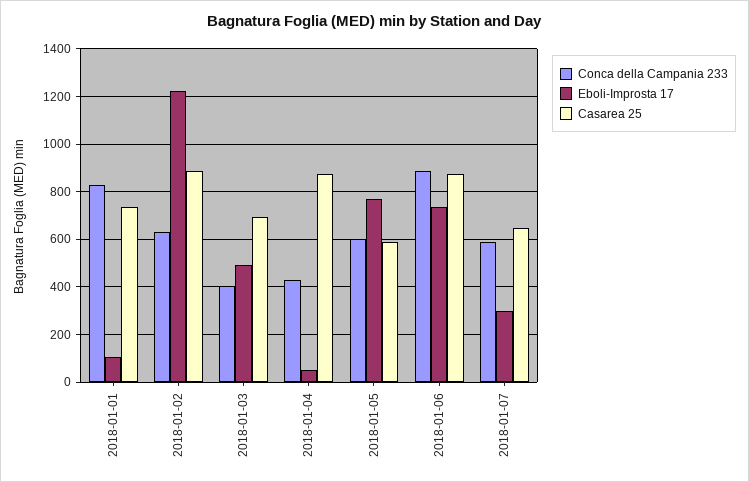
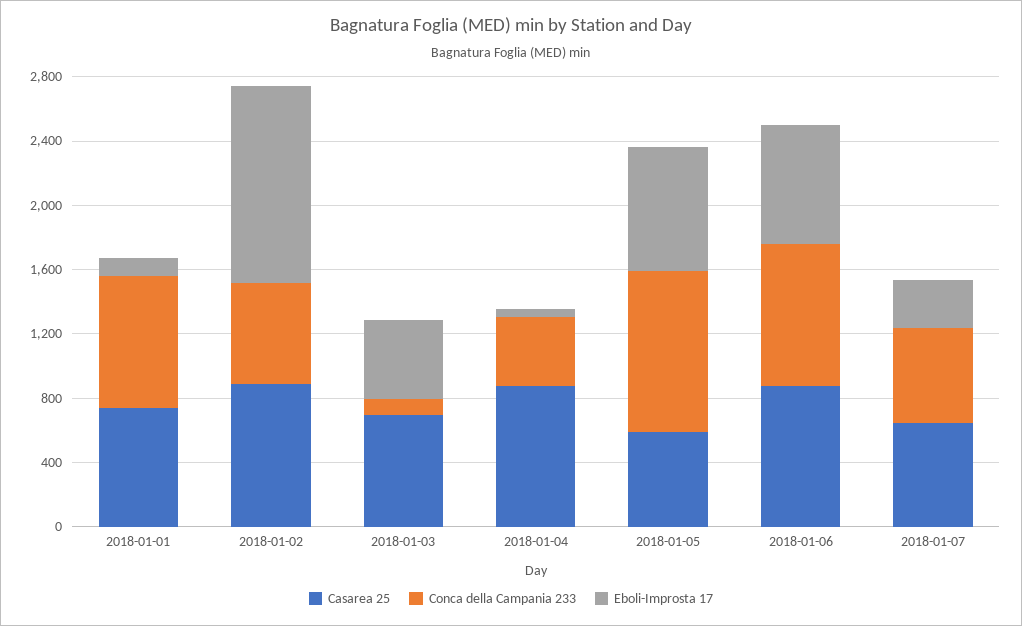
Conca della Campania 233, 2018-01-03: 400 -> 100
Conca della Campania 233, 2018-01-05: 600 -> 1000

